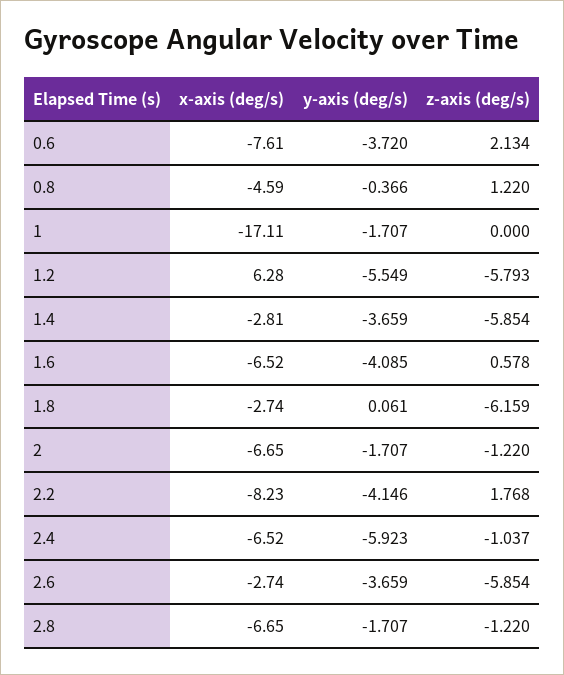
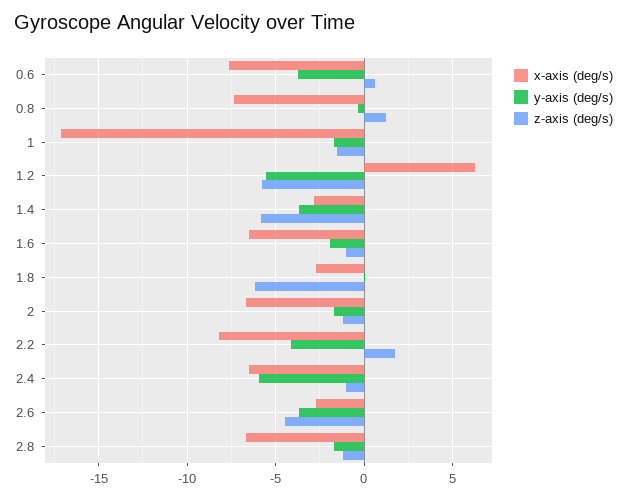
z-axis (deg/s), 0.6: 2.134 -> 0.5
x-axis (deg/s), 0.8: -4.59 -> -7.5
z-axis (deg/s), 1: 0 -> -1.5
y-axis (deg/s), 1.6: -4.085 -> -2
z-axis (deg/s), 1.6: 0.578 -> -1
z-axis (deg/s), 2.6: -5.854 -> -4.5

